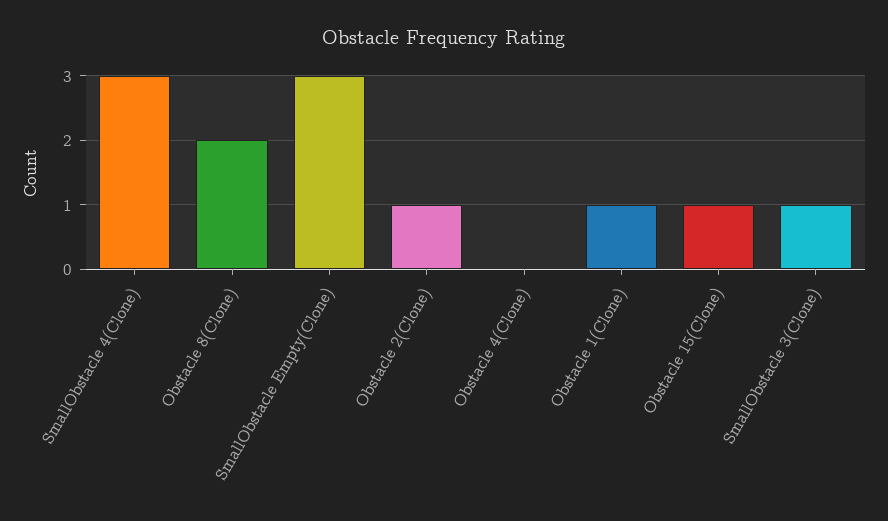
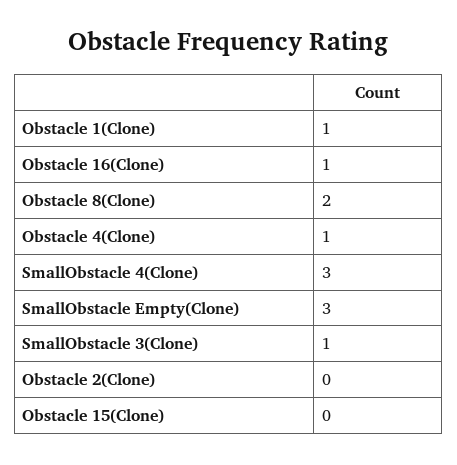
Obstacle 2(Clone): 1 -> 0
Obstacle 4(Clone): 0 -> 1
Obstacle 15(Clone): 1 -> 0
Obstacle 16(Clone): none -> 1

